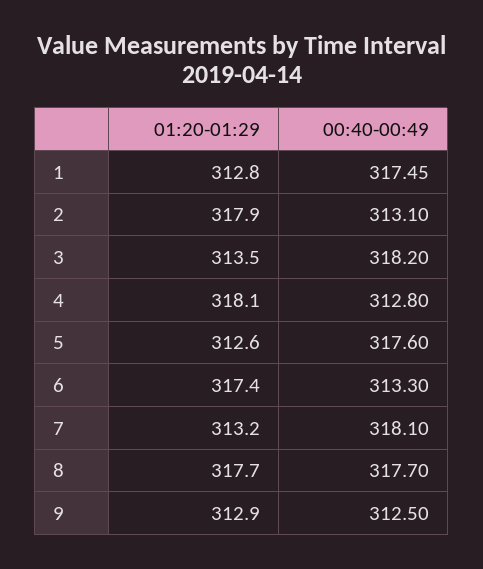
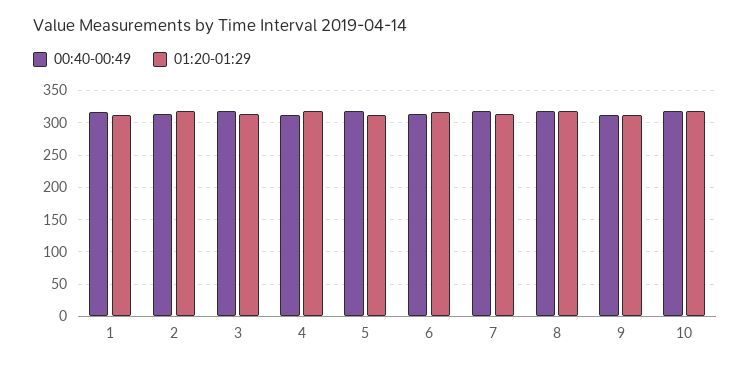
00:40-00:49, 10: none -> 320
01:20-01:29, 10: none -> 320

